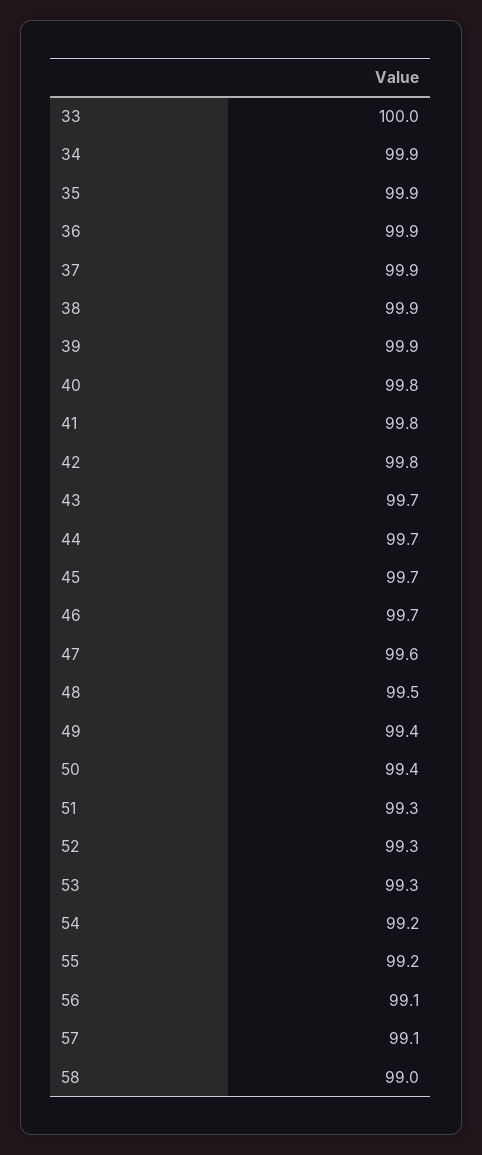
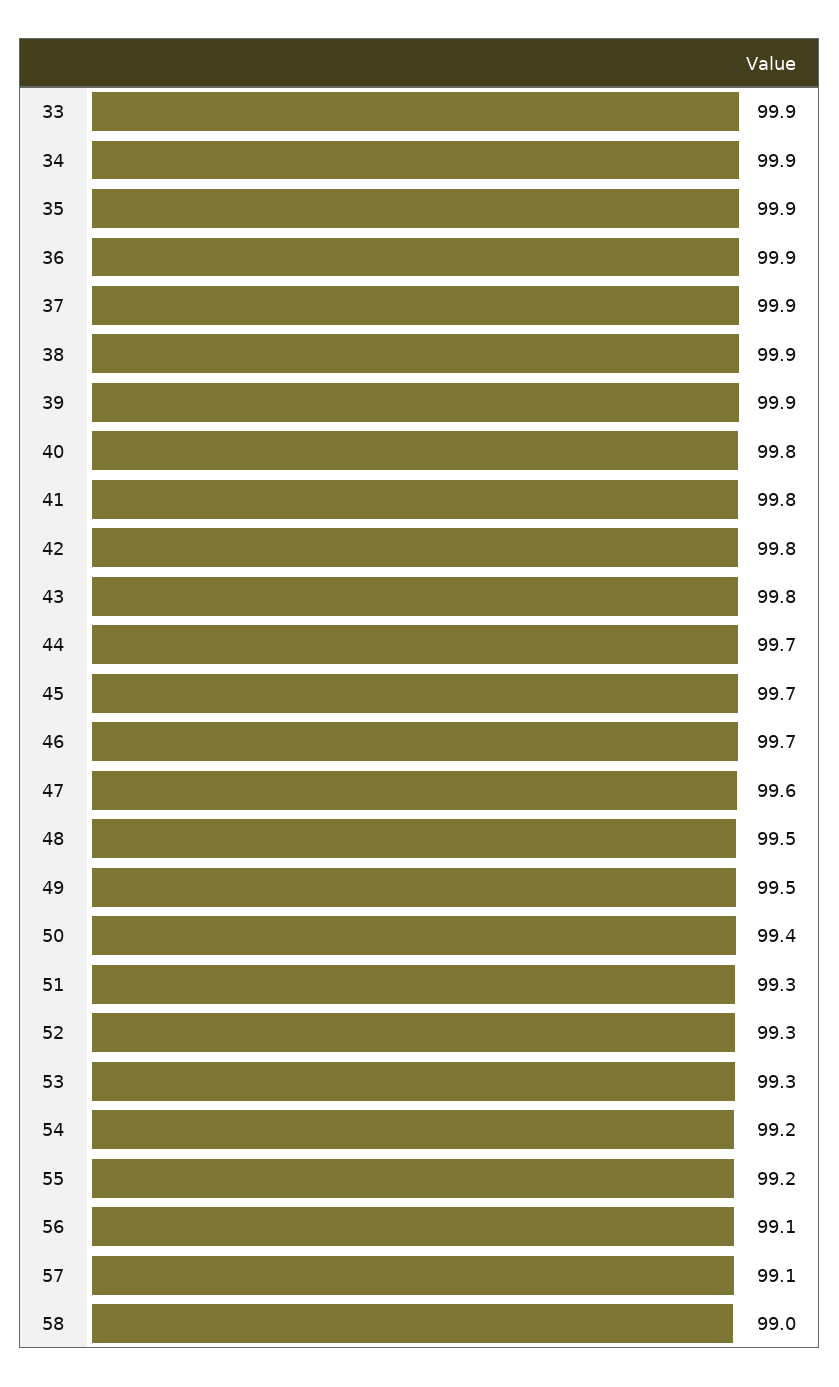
33: 100 -> 99.9
43: 99.7 -> 99.8
49: 99.4 -> 99.5

